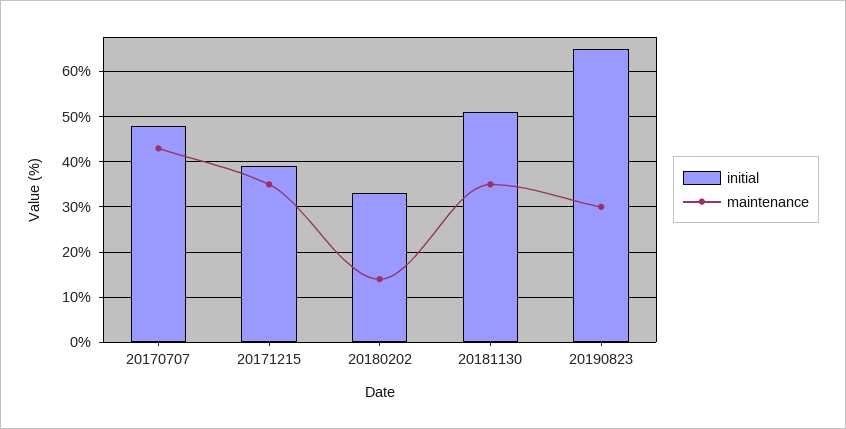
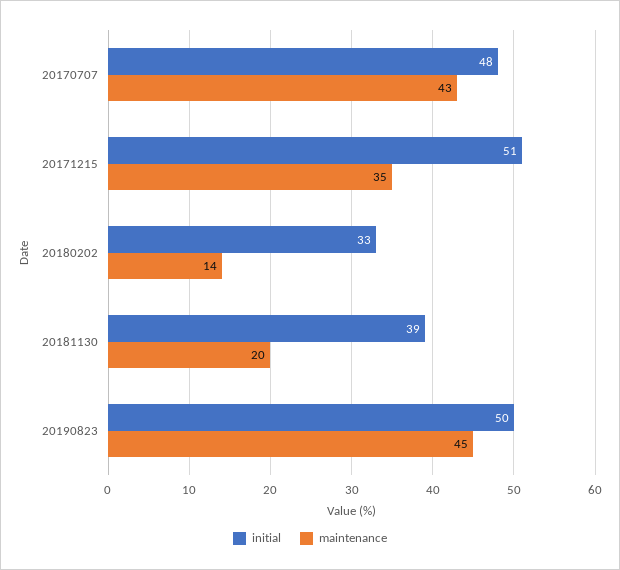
initial, 20171215: 40 -> 51
initial, 20181130: 50 -> 39
maintenance, 20181130: 35 -> 20
initial, 20190823: 65 -> 50
maintenance, 20190823: 30 -> 45

